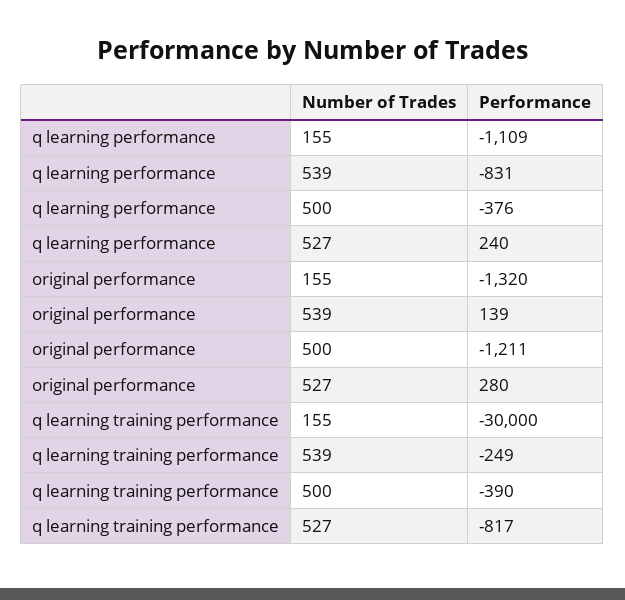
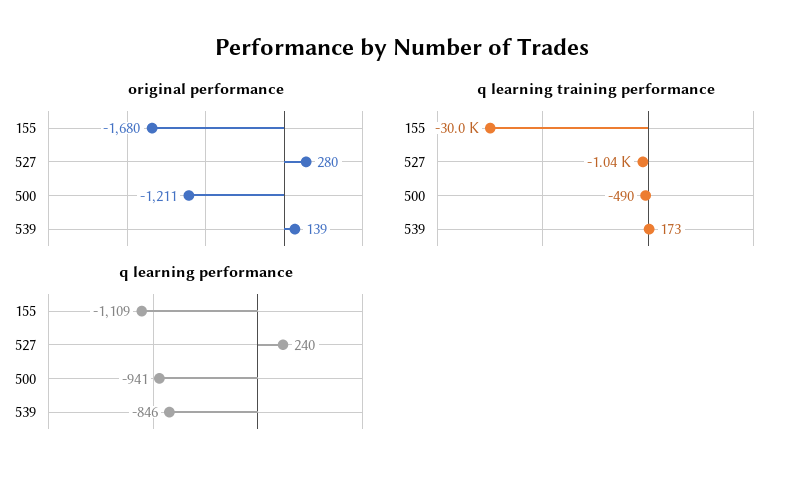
q learning performance, 539: -831 -> -846
q learning performance, 500: -376 -> -941
original performance, 155: -1320 -> -1680
q learning training performance, 539: -249 -> 173
q learning training performance, 500: -390 -> -490
q learning training performance, 527: -817 -> -1040

